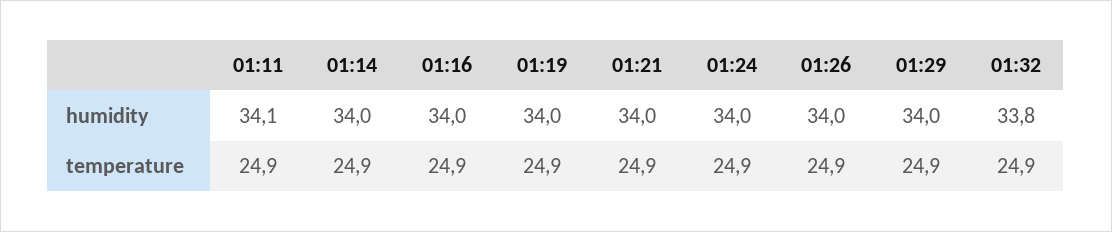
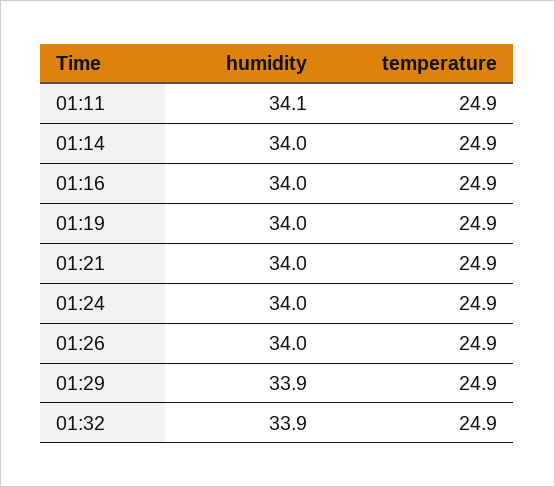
01:29, humidity: 34 -> 33.9
01:32, humidity: 33.8 -> 33.9

